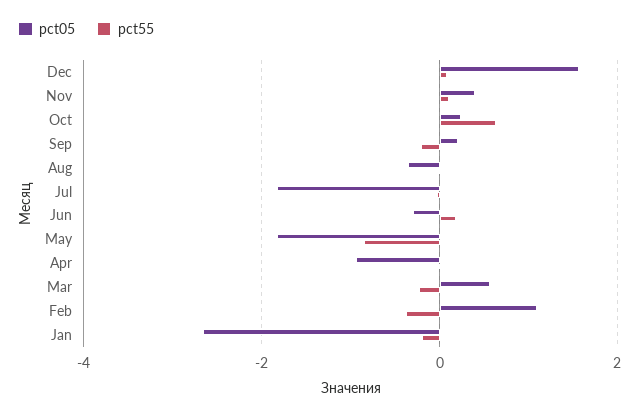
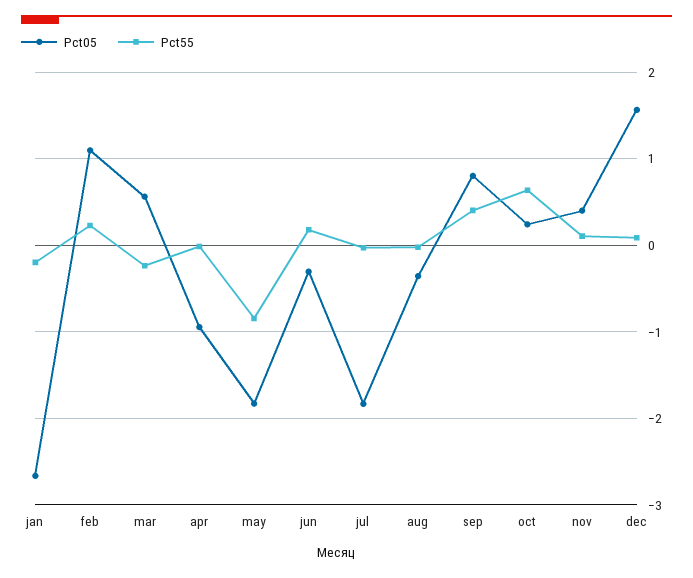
pct05, Sep: 0.2 -> 0.8
pct55, Sep: -0.2 -> 0.4
pct55, Feb: -0.4 -> 0.2

